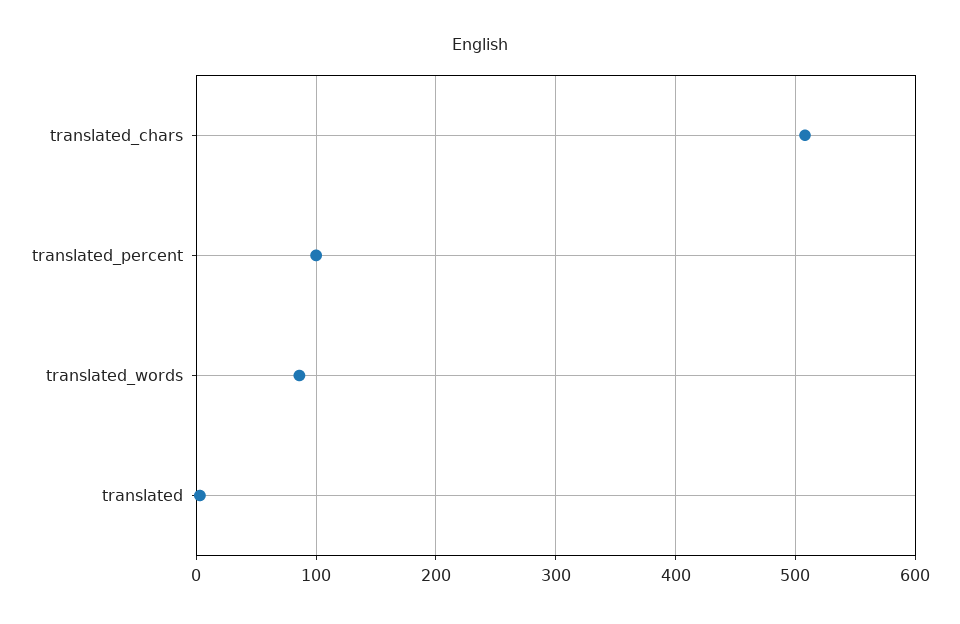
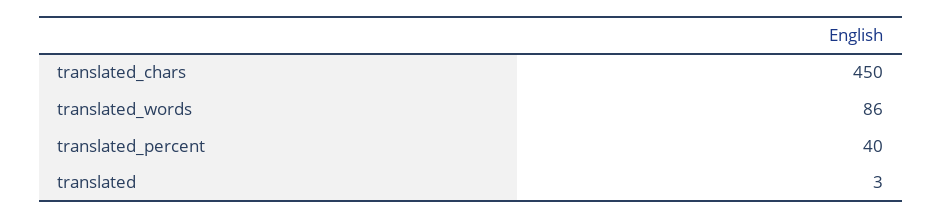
translated_chars: 510 -> 450
translated_percent: 100 -> 40

